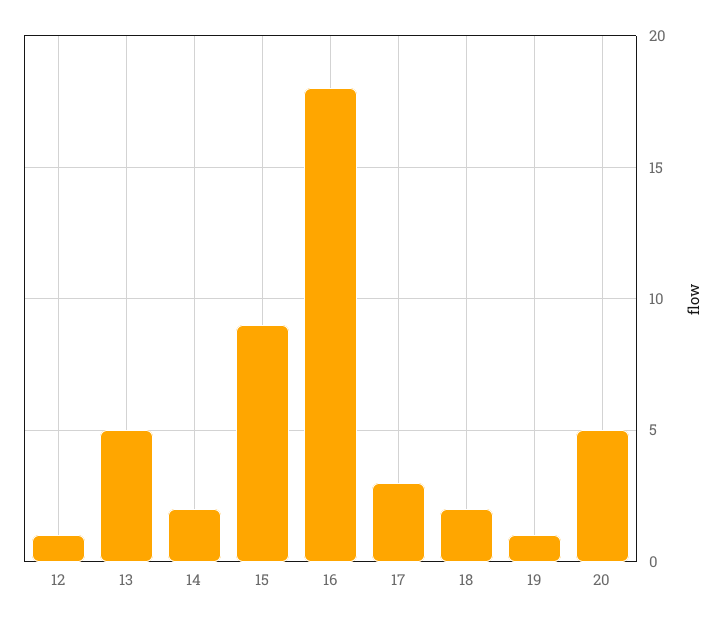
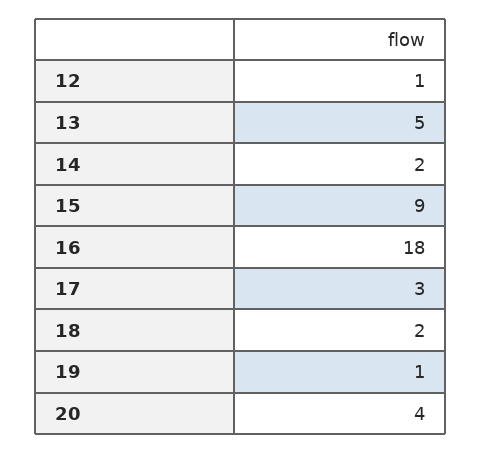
20: 5 -> 4

